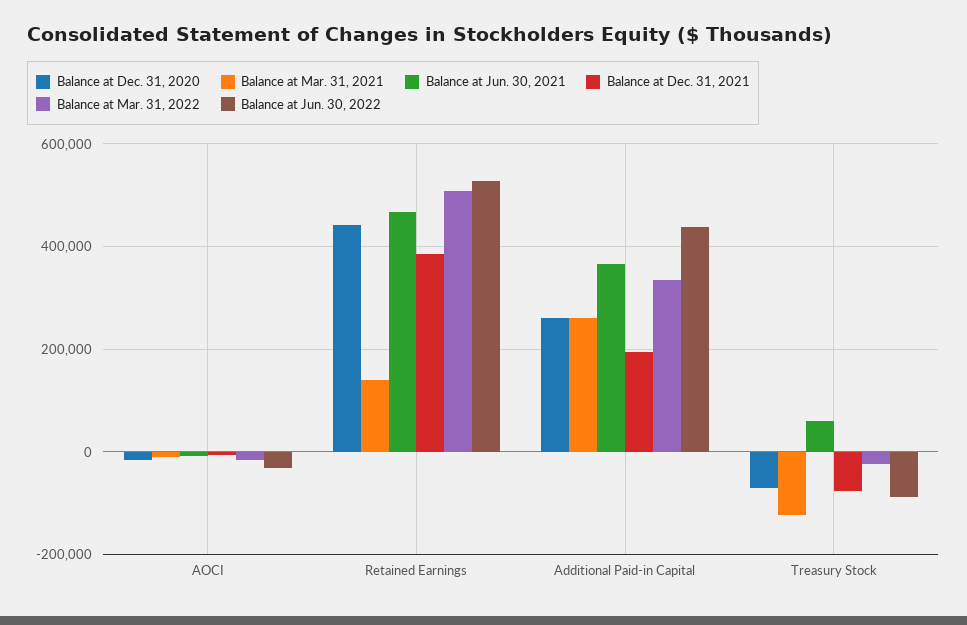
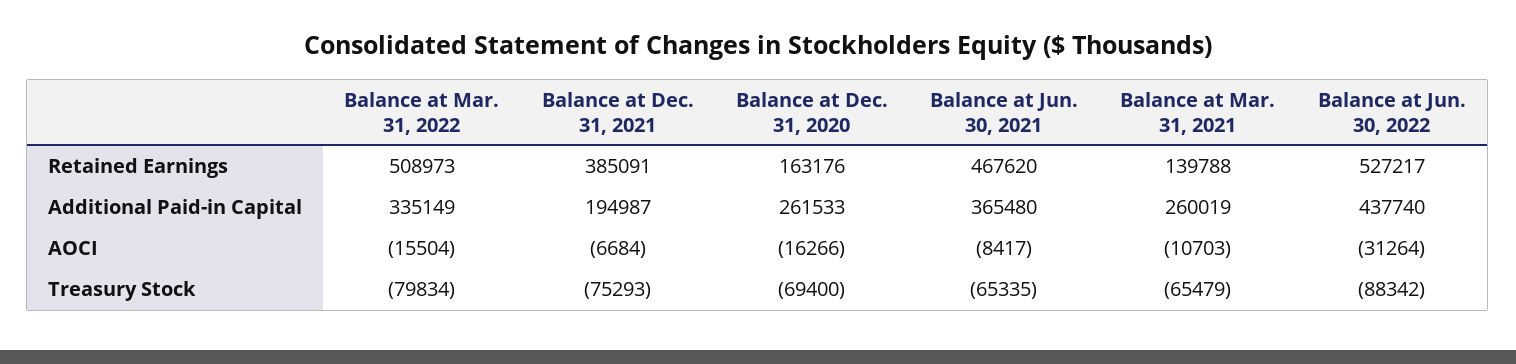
Balance at Dec. 31, 2020, Retained Earnings: 440000 -> 163176
Balance at Mar. 31, 2021, Treasury Stock: -120000 -> -65479
Balance at Jun. 30, 2021, Treasury Stock: 60000 -> -65335
Balance at Mar. 31, 2022, Treasury Stock: -20000 -> -79834

